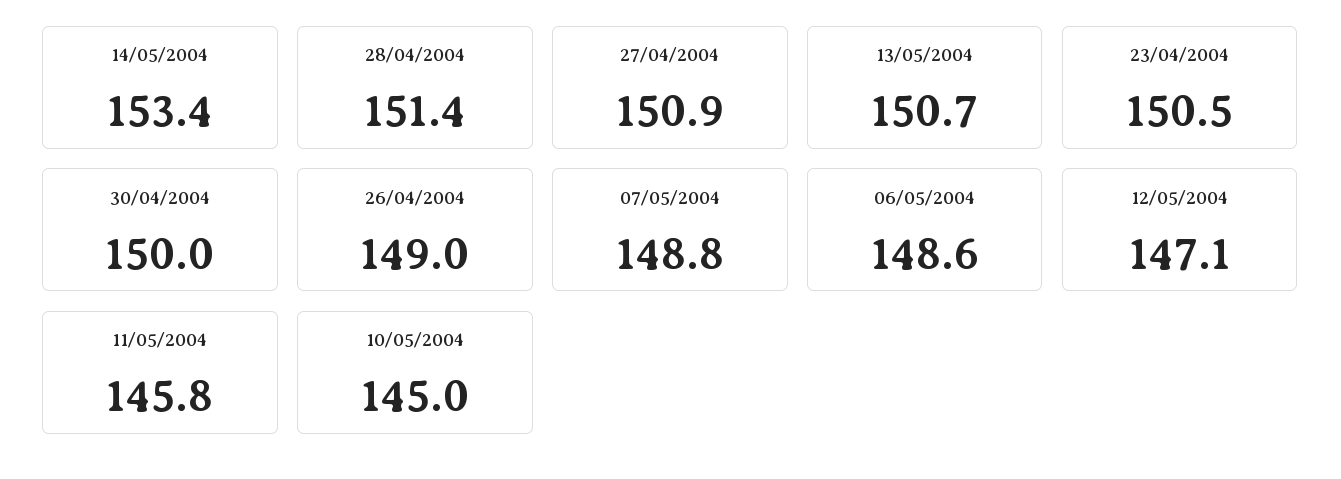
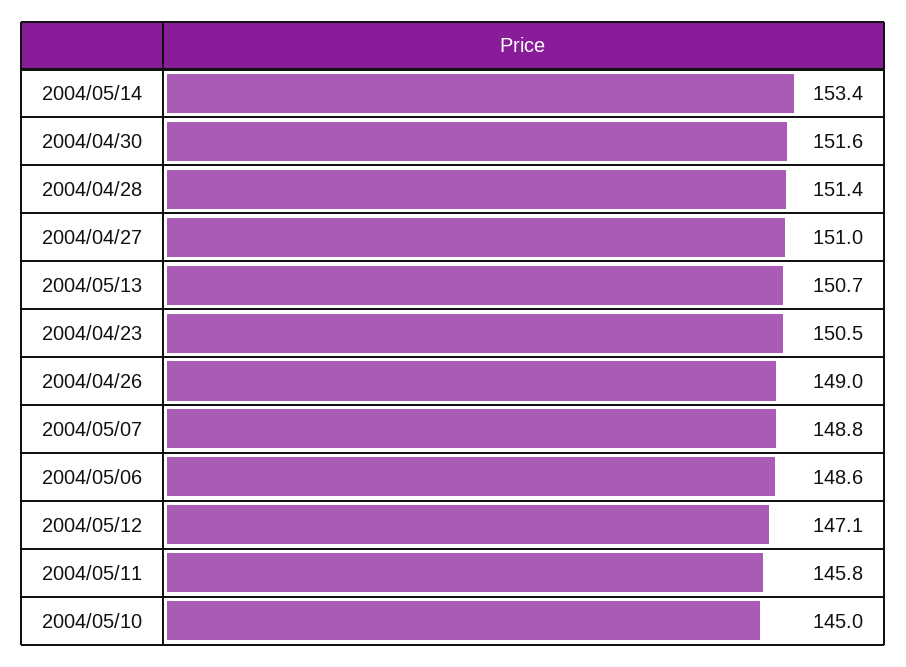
27/04/2004: 150.9 -> 151
30/04/2004: 150 -> 151.6

